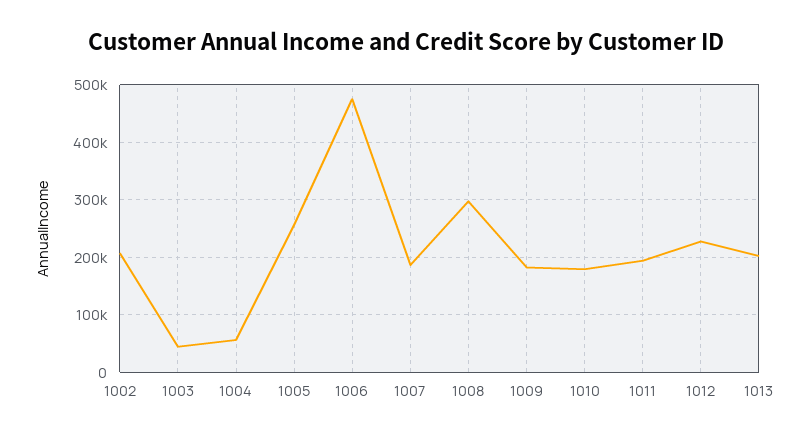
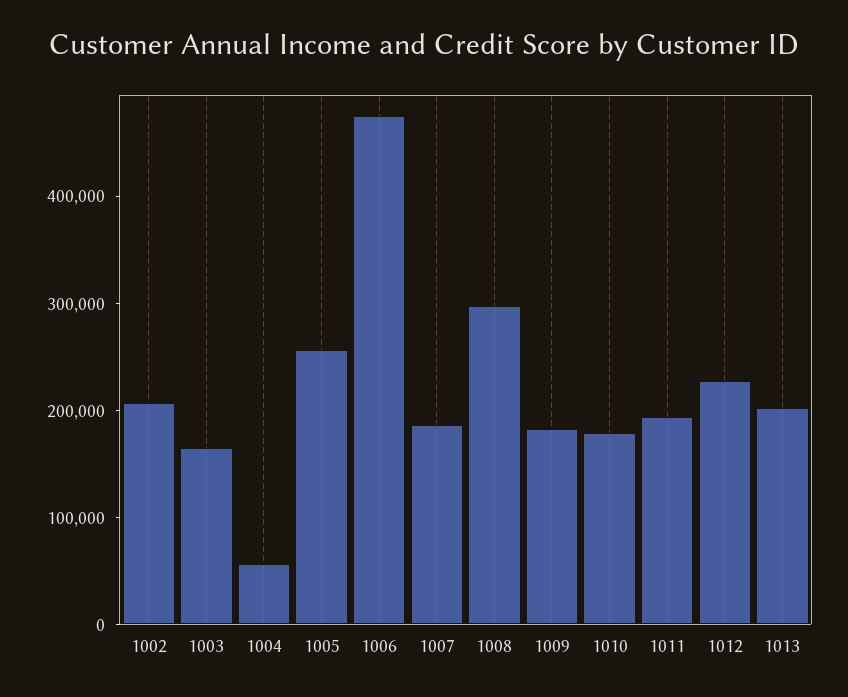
1003: 40000 -> 160000

